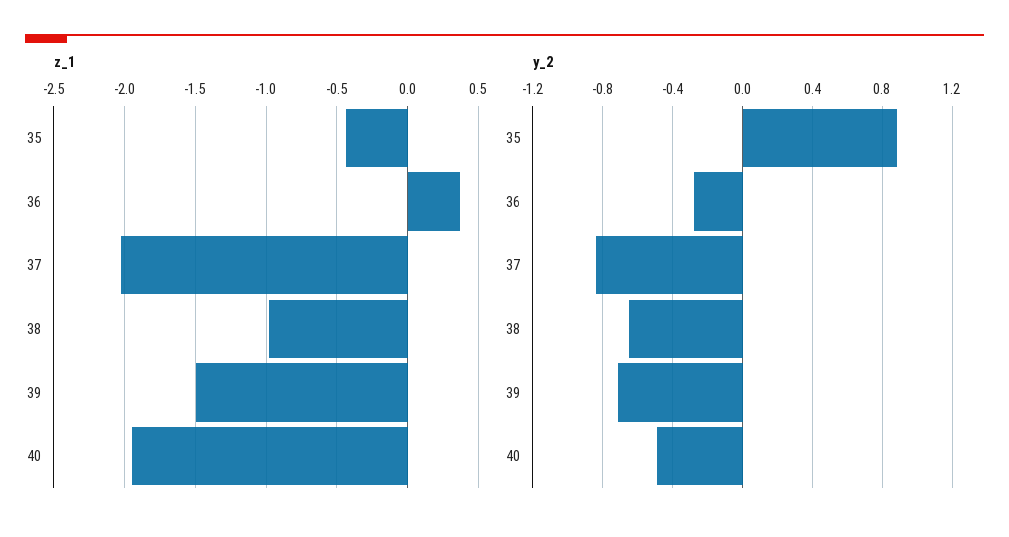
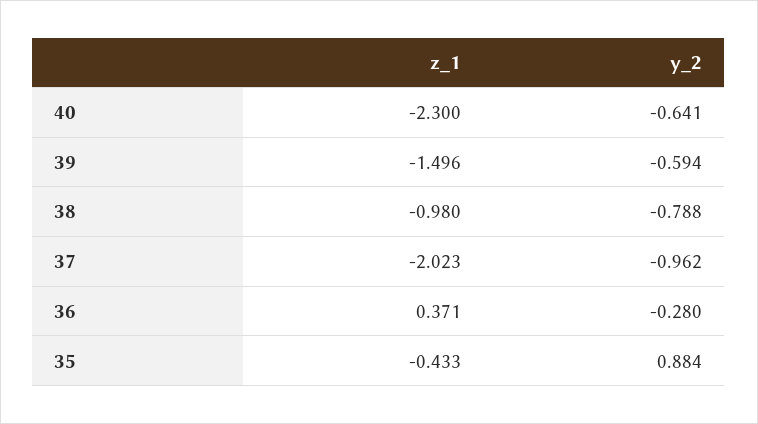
z_1, 40: -1.95 -> -2.3
y_2, 37: -0.85 -> -0.962
y_2, 38: -0.65 -> -0.788
y_2, 39: -0.7 -> -0.594
y_2, 40: -0.5 -> -0.641

